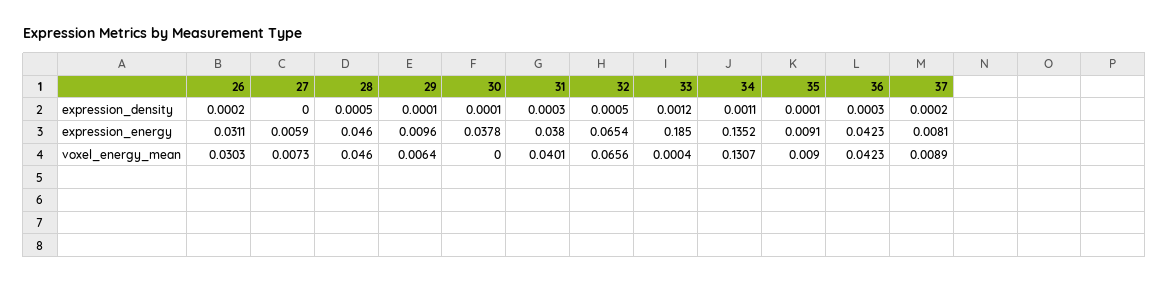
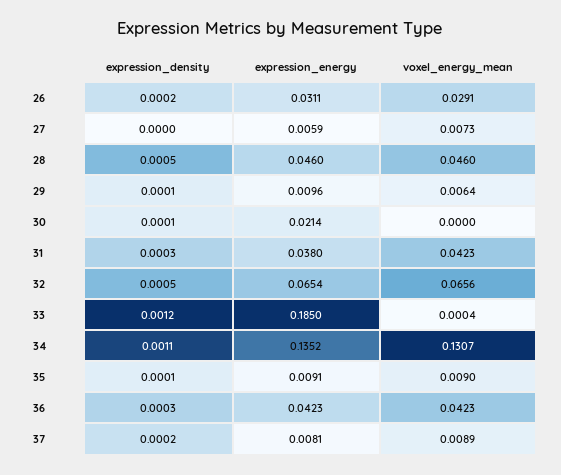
30, expression_energy: 0.0378 -> 0.0214
26, voxel_energy_mean: 0.0303 -> 0.0291
31, voxel_energy_mean: 0.0401 -> 0.0423

